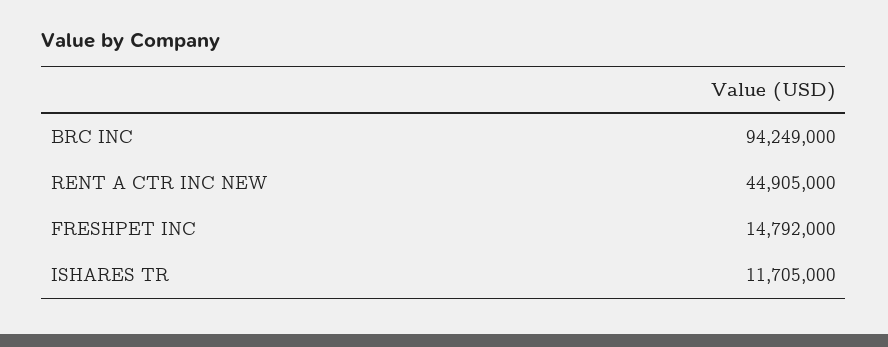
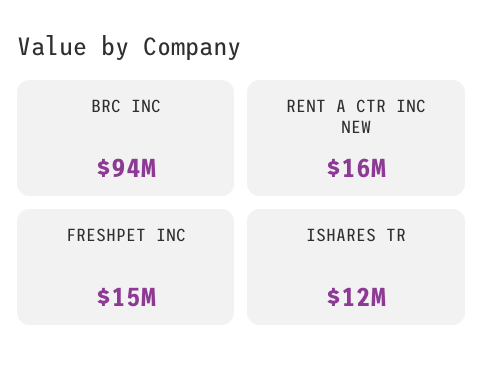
RENT A CTR INC NEW: 44905000 -> 16000000

